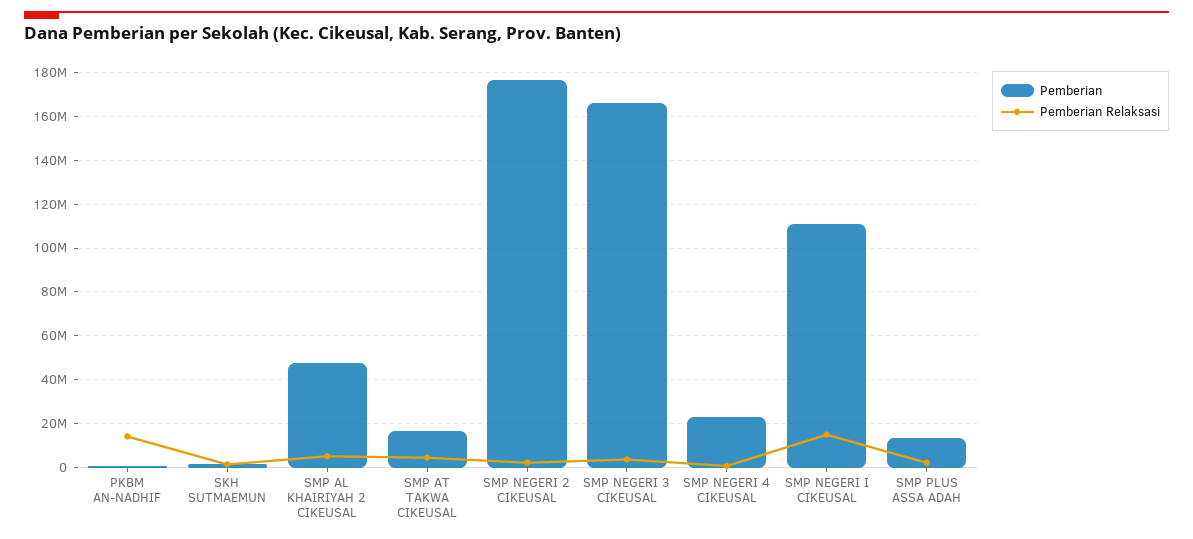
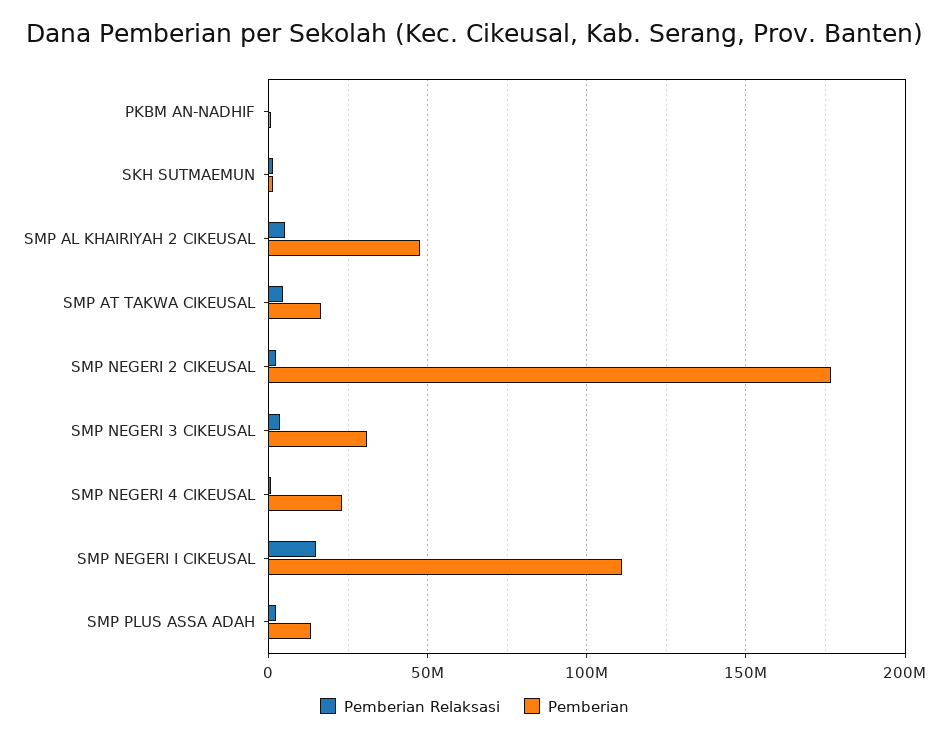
Pemberian Relaksasi, PKBM AN-NADHIF: 15000000 -> 0
Pemberian, SMP NEGERI 3 CIKEUSAL: 165000000 -> 30000000

